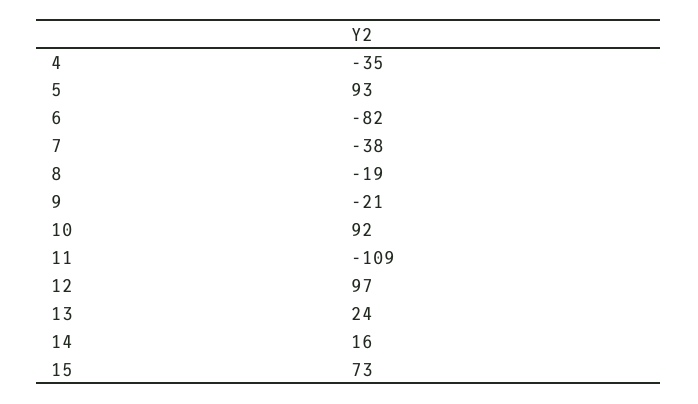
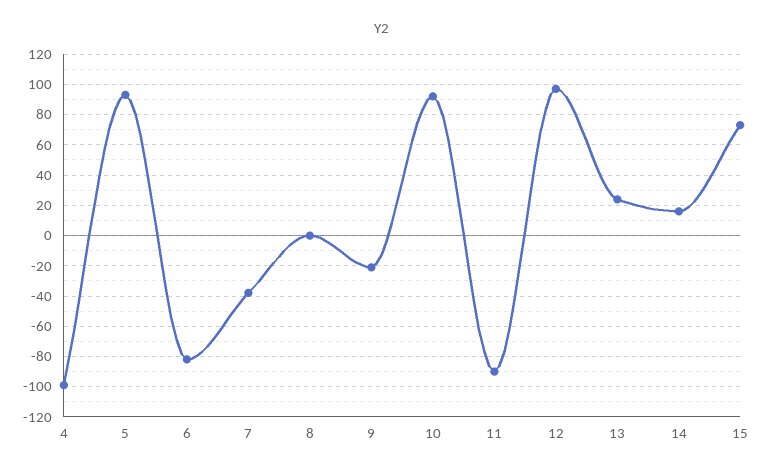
4: -35 -> -100
8: -19 -> 0
11: -109 -> -90

